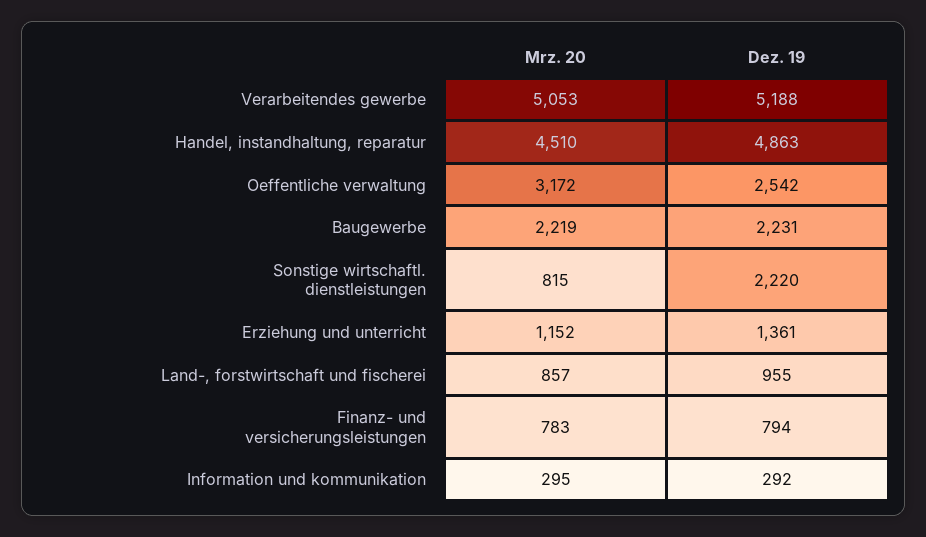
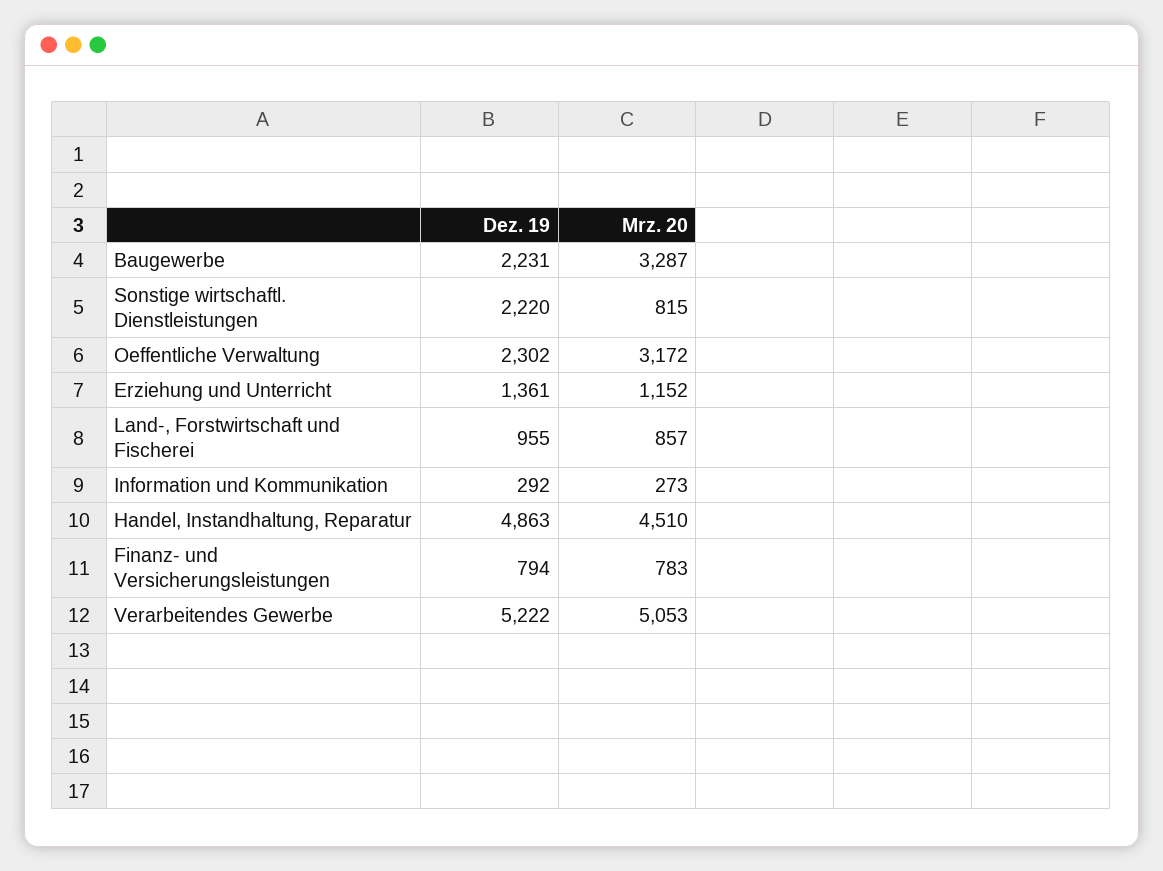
Dez. 19, Verarbeitendes gewerbe: 5188 -> 5222
Dez. 19, Oeffentliche verwaltung: 2542 -> 2302
Mrz. 20, Baugewerbe: 2219 -> 3287
Mrz. 20, Information und kommunikation: 295 -> 273

